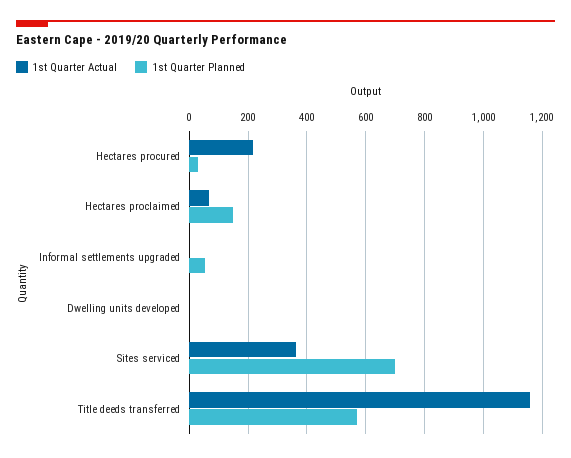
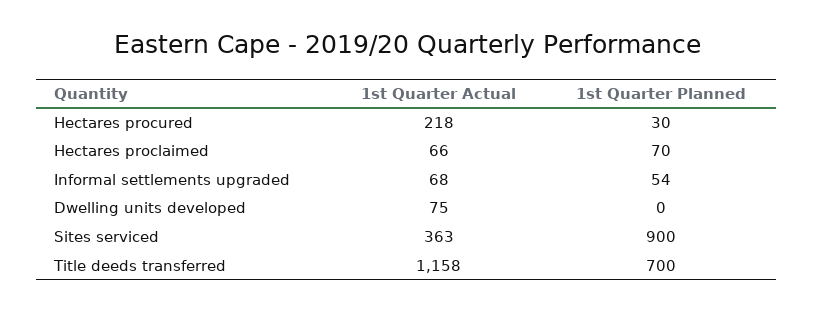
1st Quarter Planned, Hectares proclaimed: 150 -> 70
1st Quarter Actual, Informal settlements upgraded: 0 -> 68
1st Quarter Actual, Dwelling units developed: 0 -> 75
1st Quarter Planned, Sites serviced: 700 -> 900
1st Quarter Planned, Title deeds transferred: 575 -> 700

